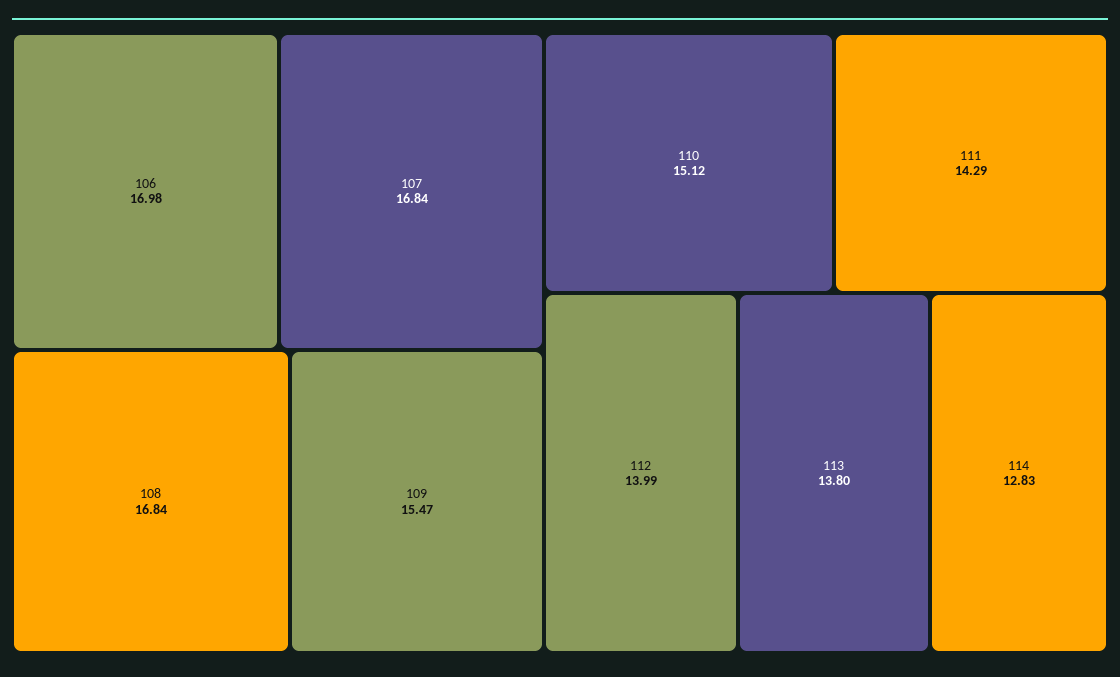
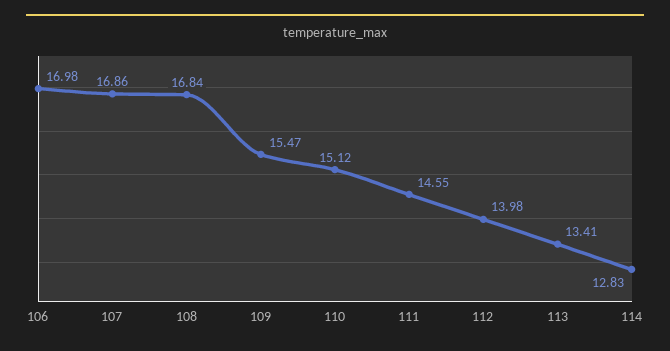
107: 16.84 -> 16.86
111: 14.29 -> 14.55
112: 13.99 -> 13.98
113: 13.8 -> 13.41

